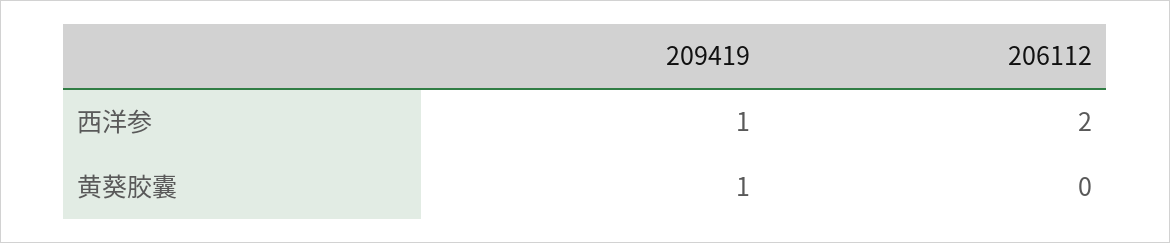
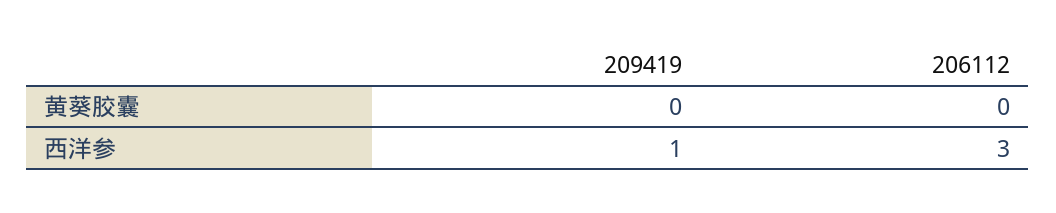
206112, 西洋参: 2 -> 3
209419, 黄葵胶囊: 1 -> 0

